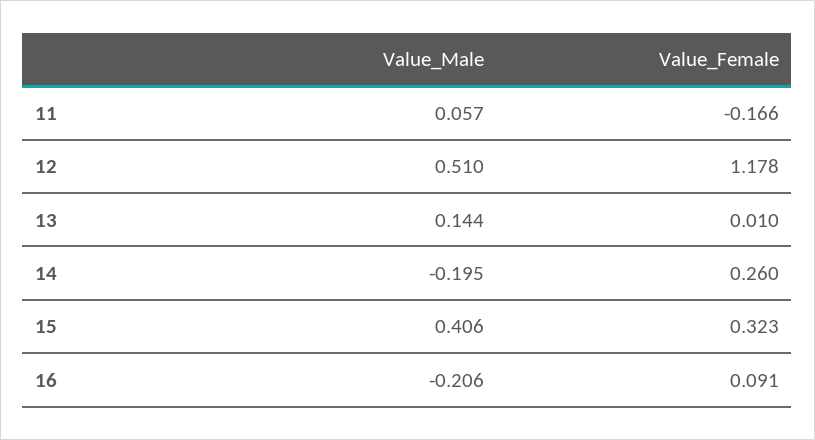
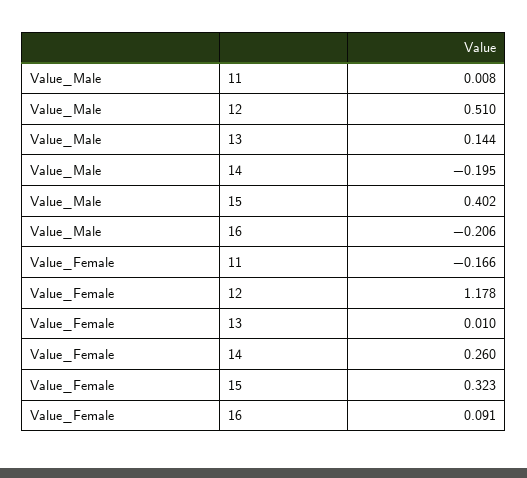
Value_Male, 11: 0.057 -> 0.008
Value_Male, 15: 0.406 -> 0.402

